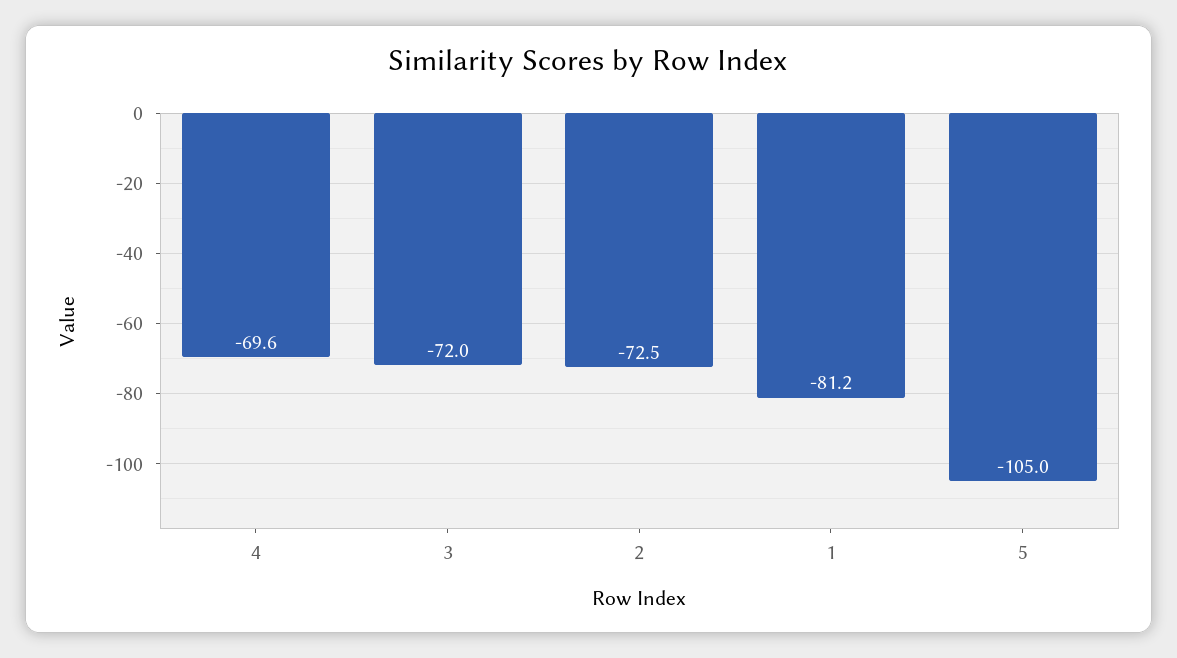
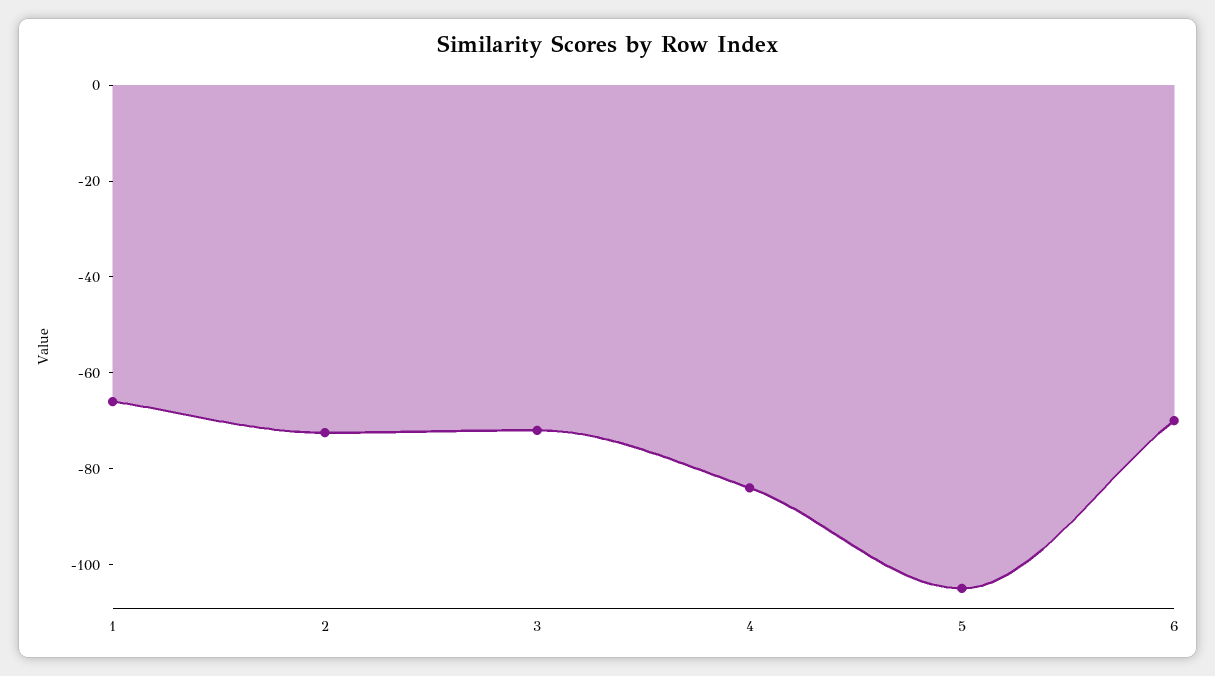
4: -69.6 -> -85
1: -81.2 -> -65
6: none -> -70

